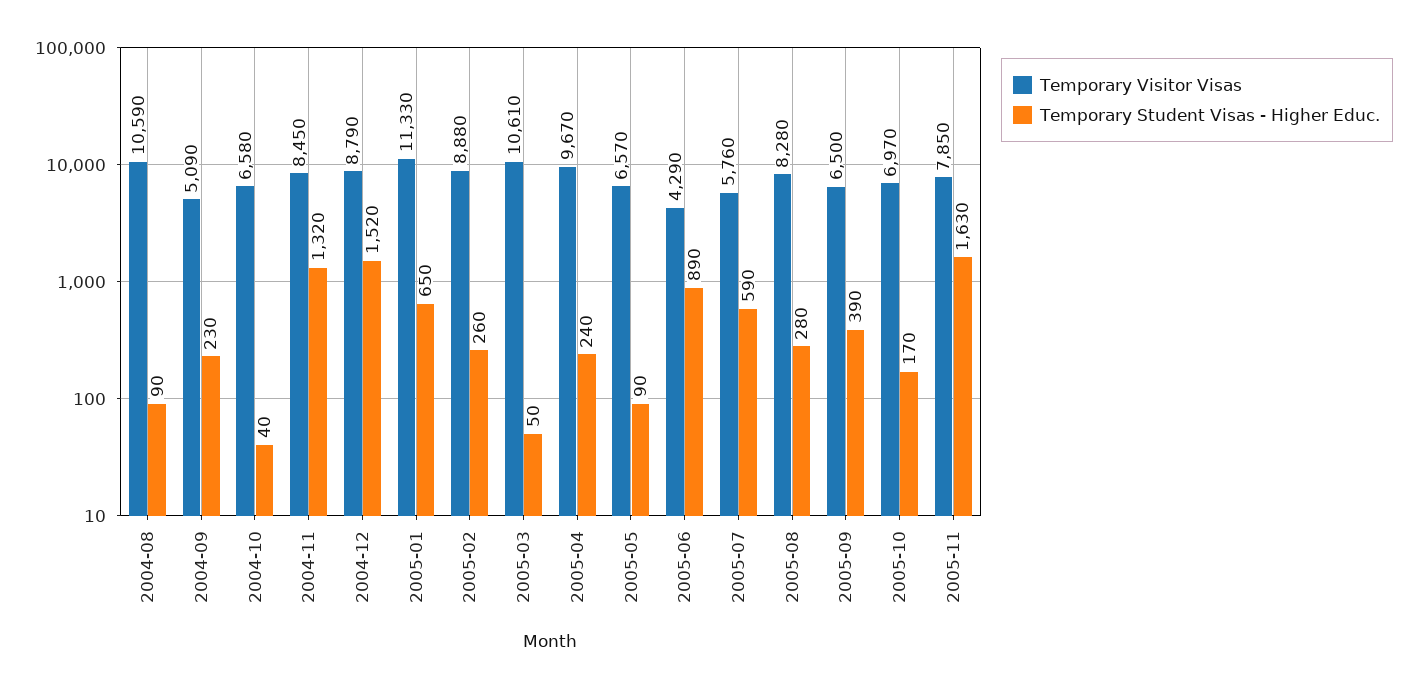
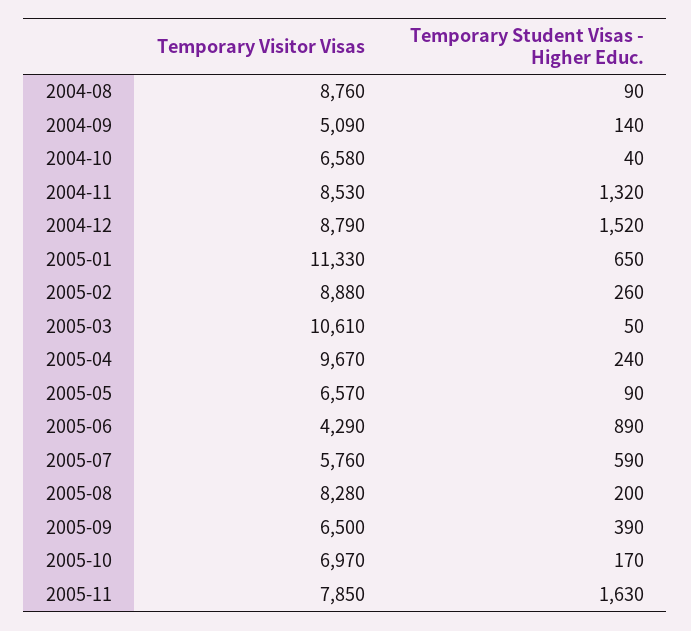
Temporary Visitor Visas, 2004-08: 10590 -> 8760
Temporary Student Visas - Higher Educ., 2004-09: 230 -> 140
Temporary Visitor Visas, 2004-11: 8450 -> 8530
Temporary Student Visas - Higher Educ., 2005-08: 280 -> 200

